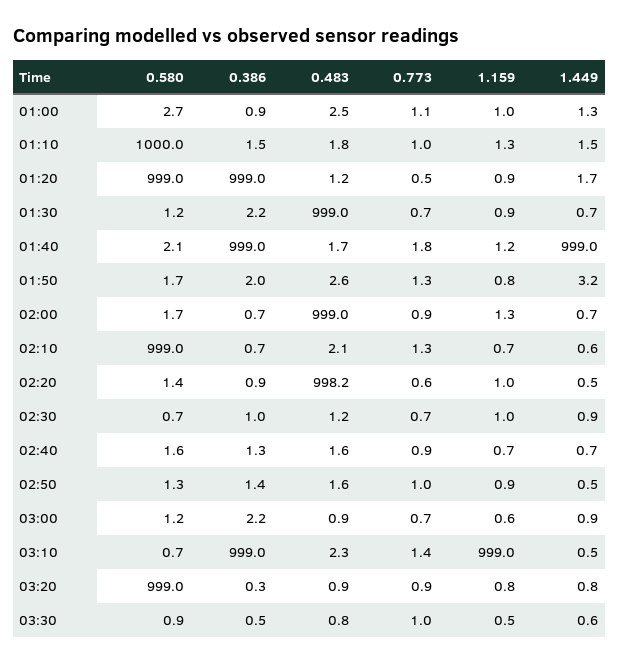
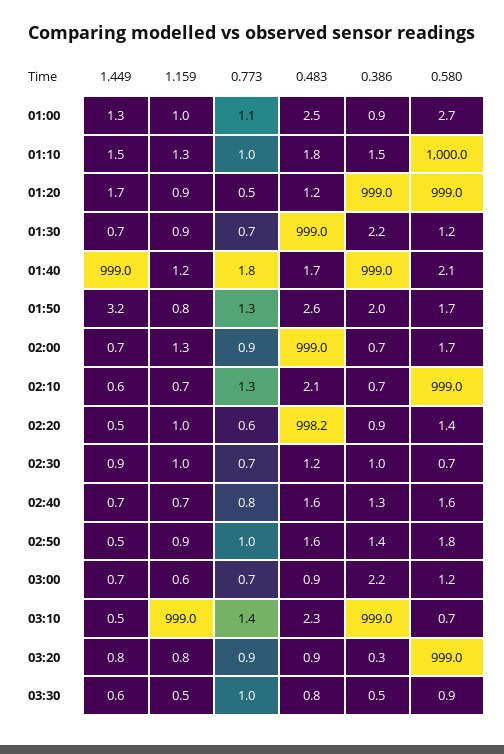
0.773, 02:40: 0.9 -> 0.8
0.580, 02:50: 1.3 -> 1.8
1.449, 03:00: 0.9 -> 0.7

